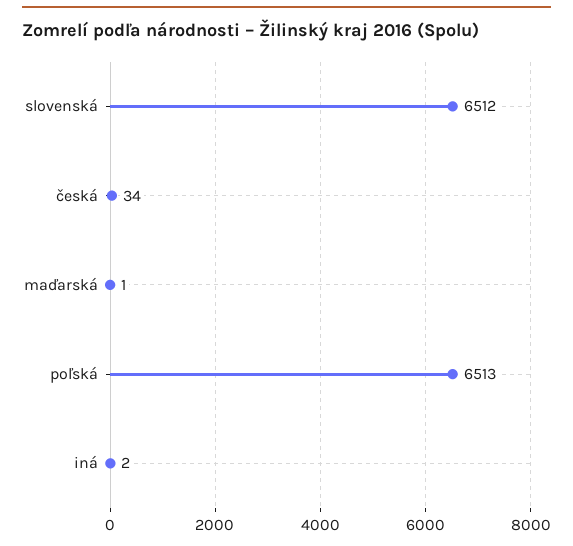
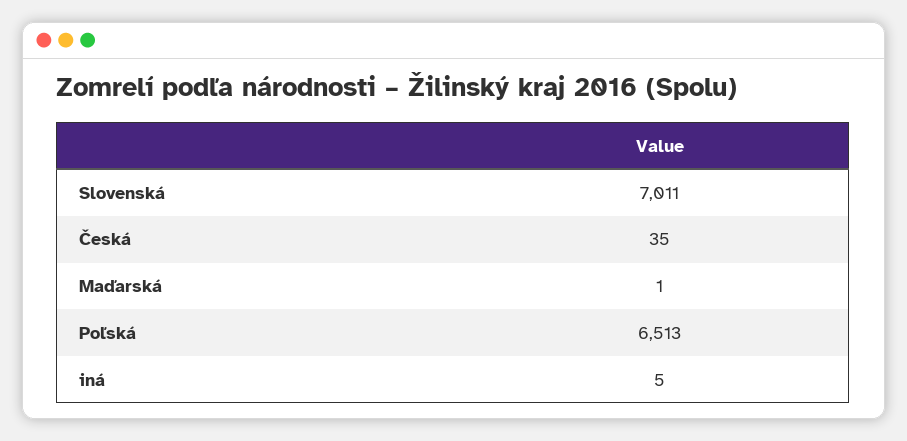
slovenská: 6512 -> 7011
česká: 34 -> 35
iná: 2 -> 5

